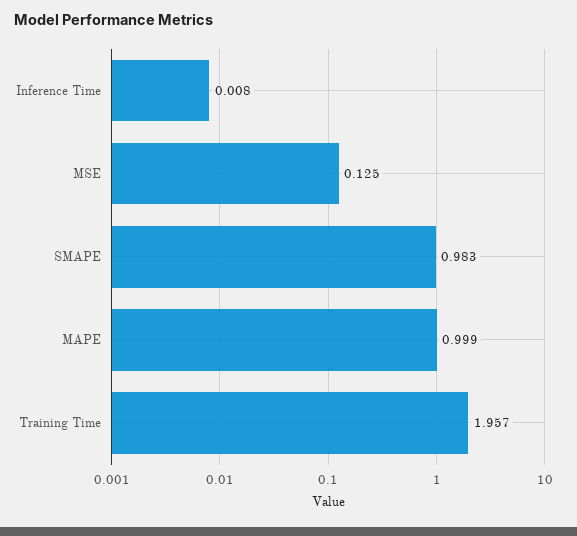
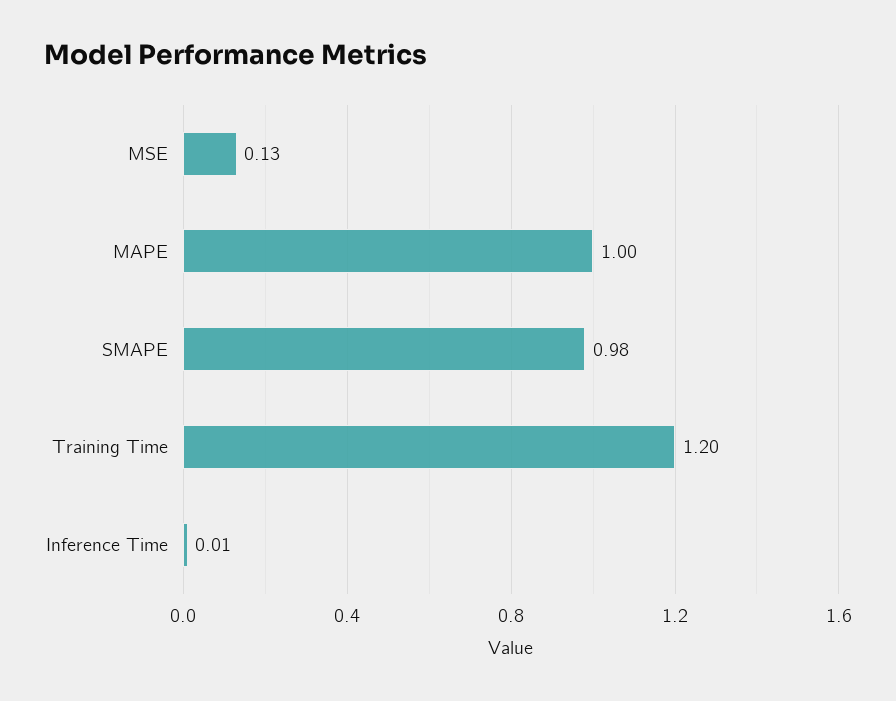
Training Time: 1.957 -> 1.2

